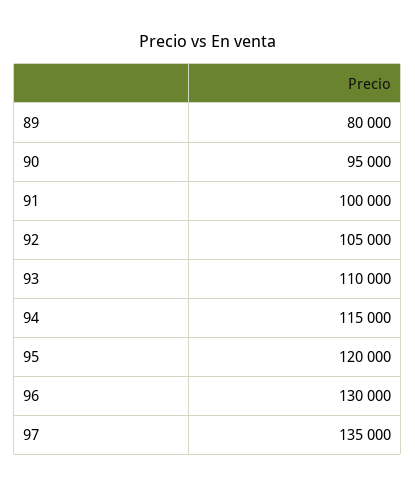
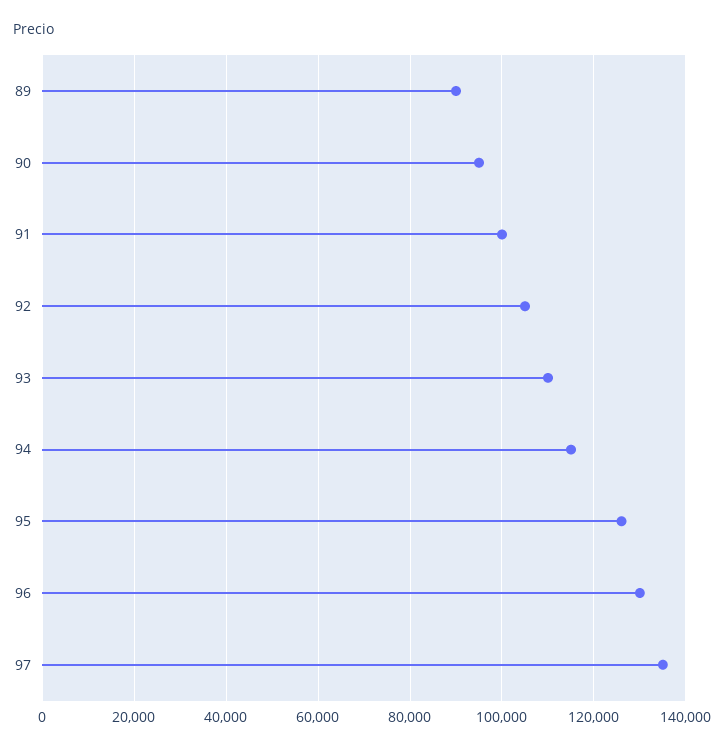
89: 80000 -> 90000
95: 120000 -> 126000

